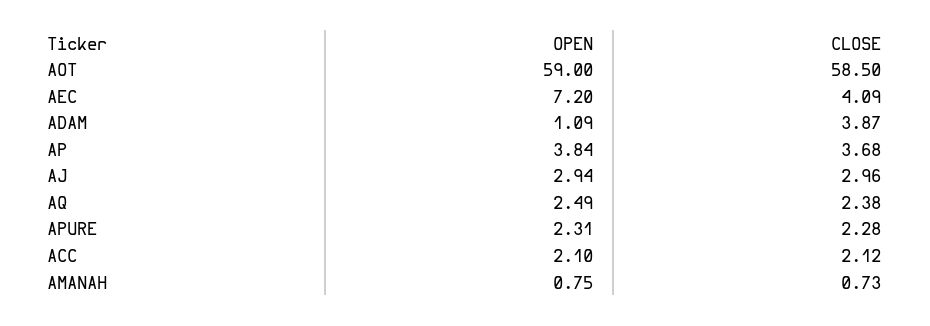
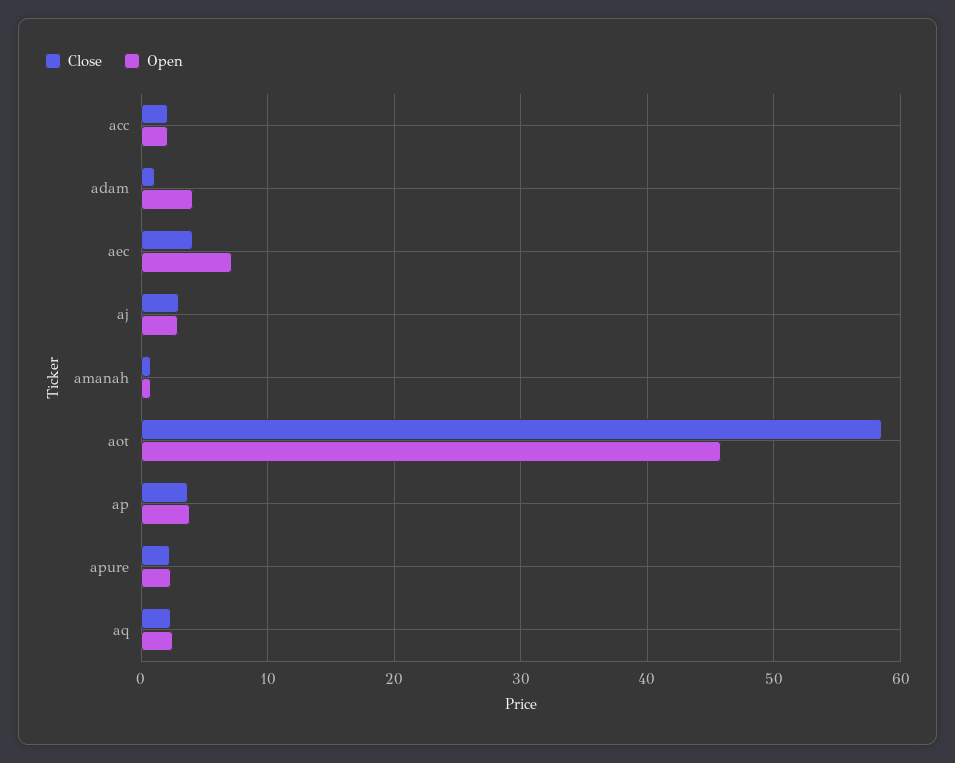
OPEN, AOT: 59 -> 46
OPEN, ADAM: 1.09 -> 4
CLOSE, ADAM: 3.87 -> 1

